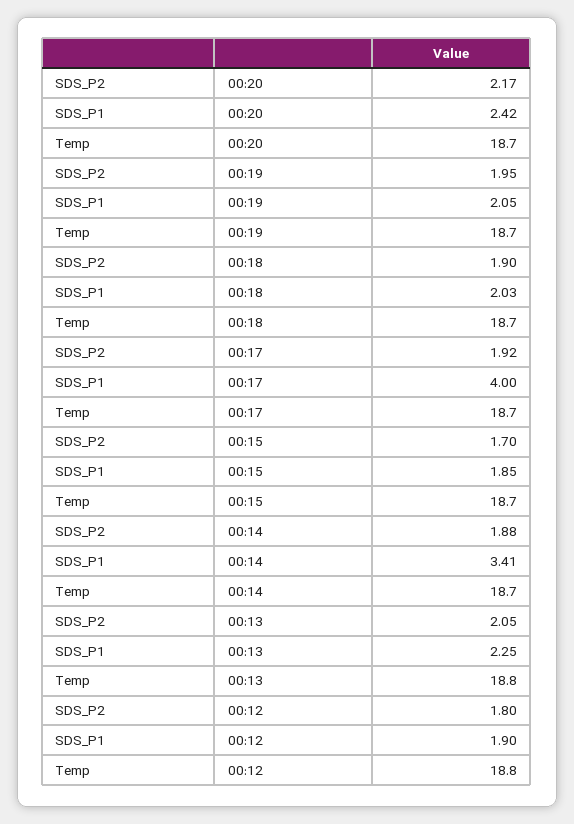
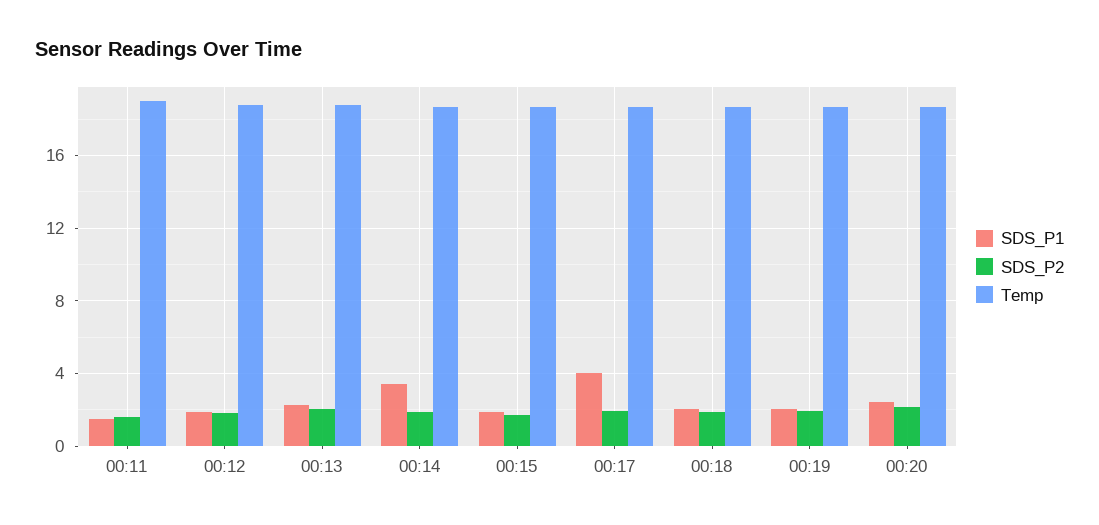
SDS_P1, 00:11: none -> 1.5
SDS_P2, 00:11: none -> 1.5
Temp, 00:11: none -> 19

